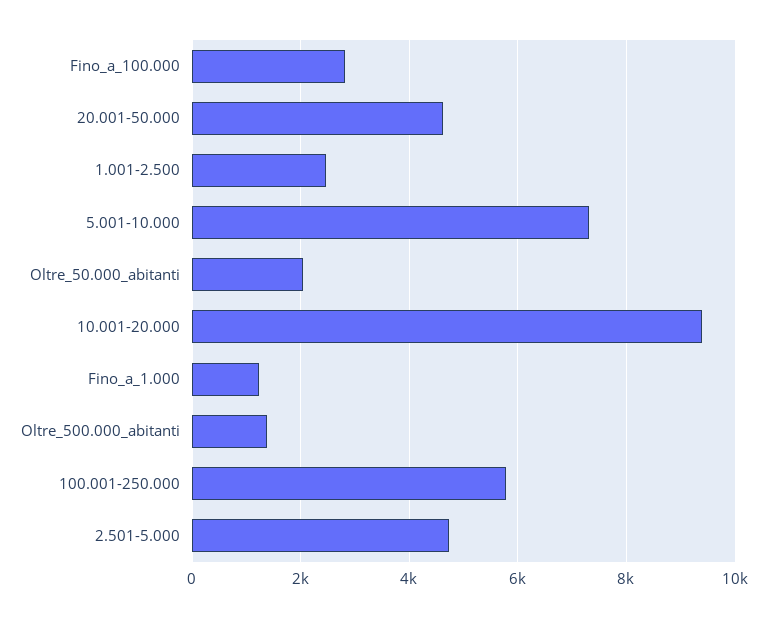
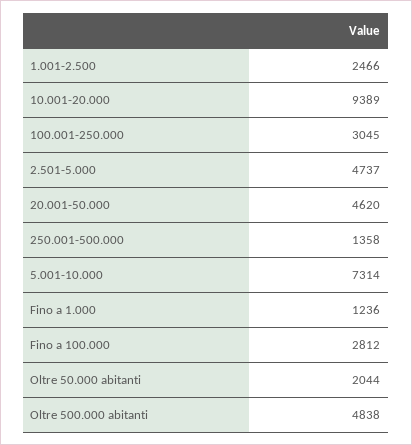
Oltre_500.000_abitanti: 1400 -> 4838
100.001-250.000: 5800 -> 3045
250.001-500.000: none -> 1358

